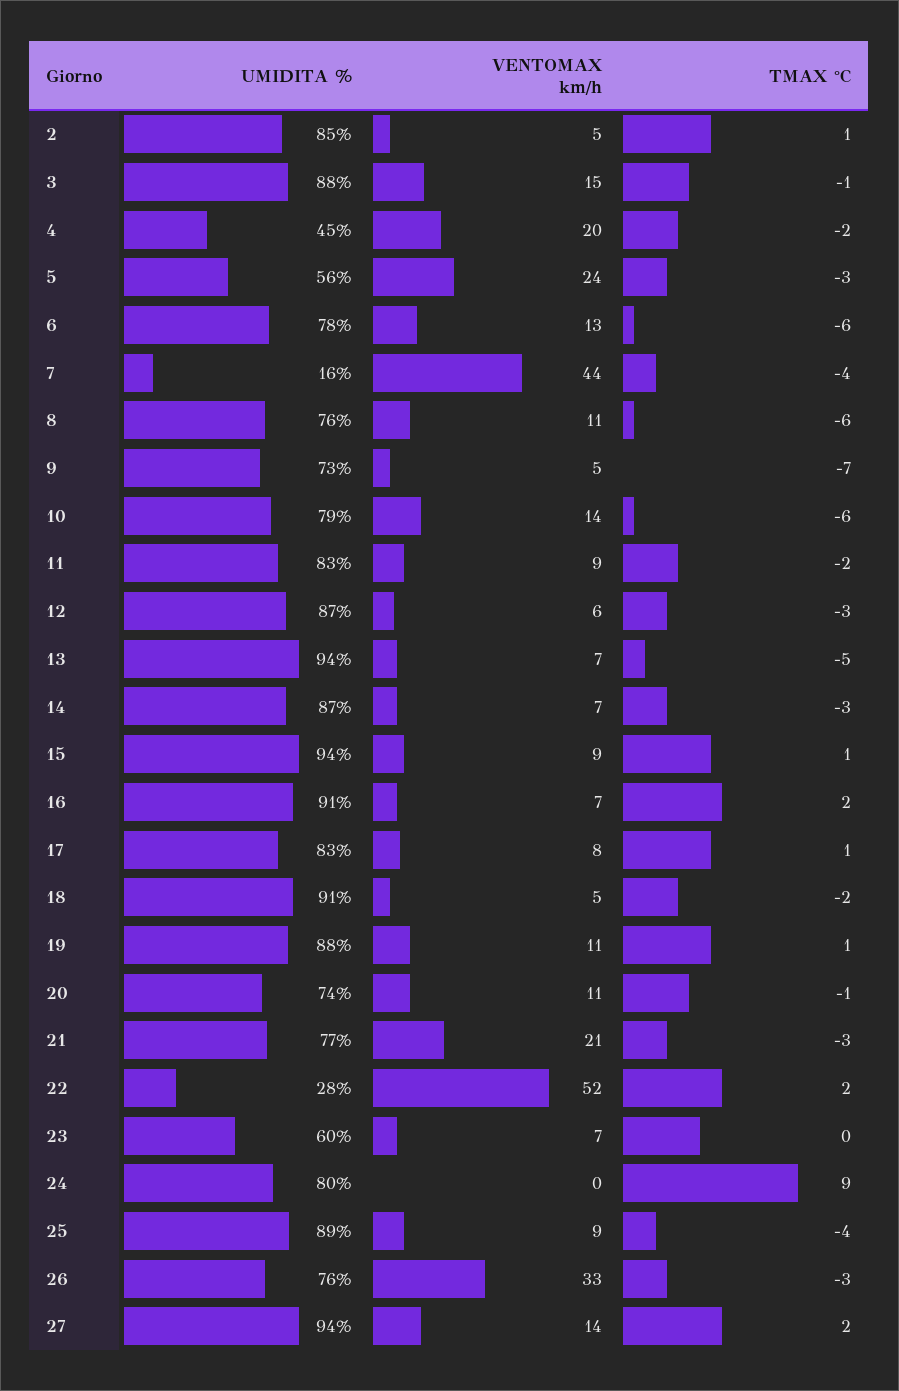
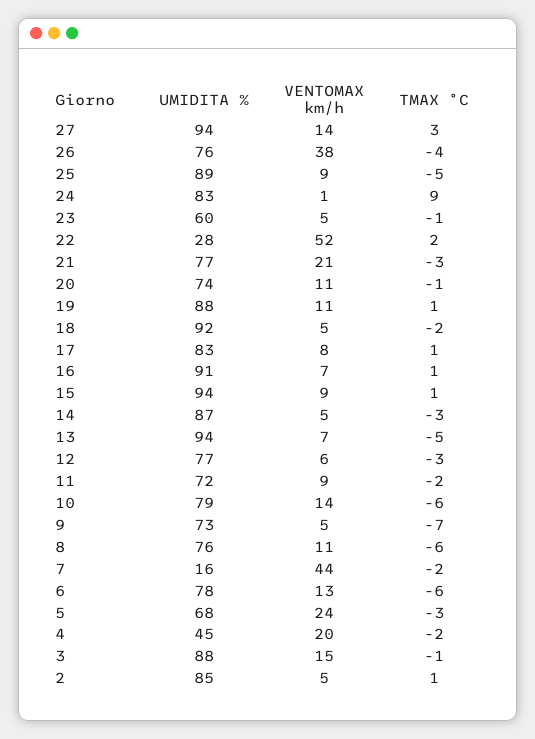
UMIDITA %, 5: 56 -> 68
TMAX °C, 7: -4 -> -2
UMIDITA %, 11: 83 -> 72
UMIDITA %, 12: 87 -> 77
VENTOMAX km/h, 14: 7 -> 5
TMAX °C, 16: 2 -> 1
UMIDITA %, 18: 91 -> 92
VENTOMAX km/h, 23: 7 -> 5
TMAX °C, 23: 0 -> -1
UMIDITA %, 24: 80 -> 83
VENTOMAX km/h, 24: 0 -> 1
TMAX °C, 25: -4 -> -5
VENTOMAX km/h, 26: 33 -> 38
TMAX °C, 26: -3 -> -4
TMAX °C, 27: 2 -> 3

